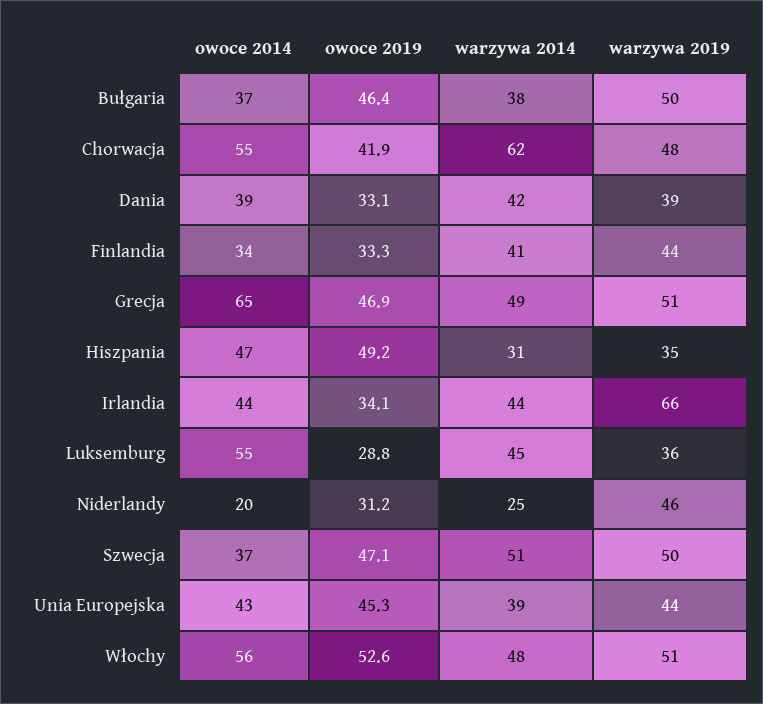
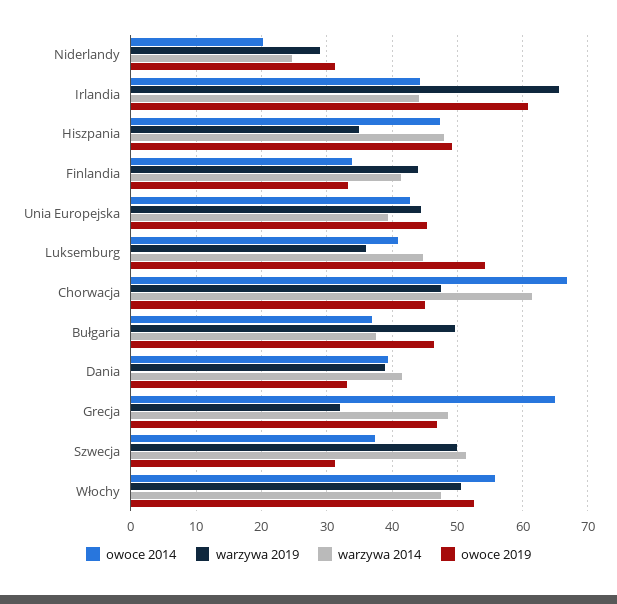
owoce 2014, Chorwacja: 55 -> 67
owoce 2019, Chorwacja: 41.9 -> 45
warzywa 2019, Grecja: 51 -> 32
warzywa 2014, Hiszpania: 31 -> 48
owoce 2019, Irlandia: 34.1 -> 61
owoce 2014, Luksemburg: 55 -> 41
owoce 2019, Luksemburg: 28.8 -> 54
warzywa 2019, Niderlandy: 46 -> 29
owoce 2019, Szwecja: 47.1 -> 31

